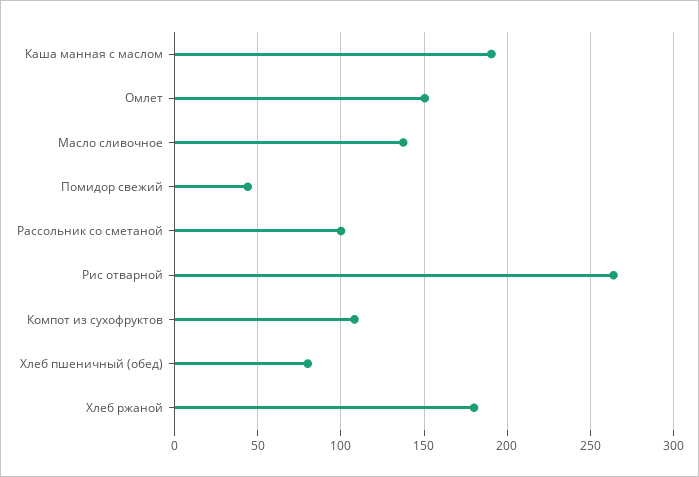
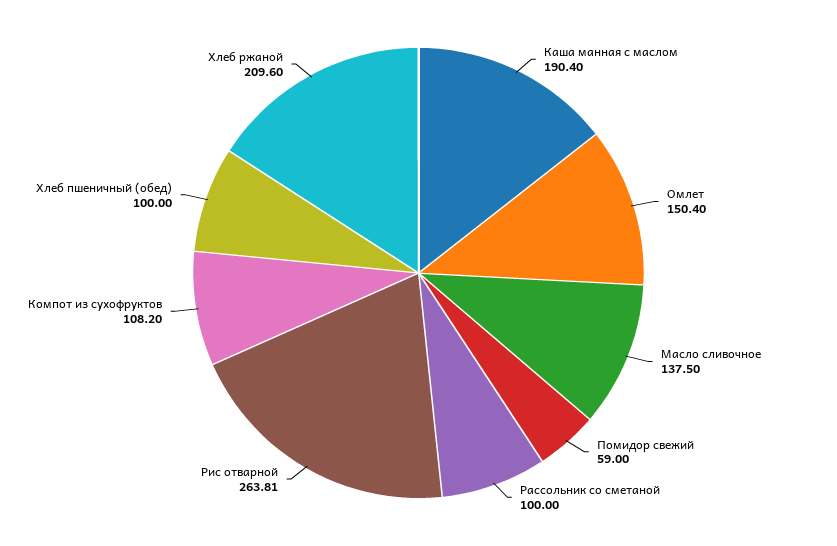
Помидор свежий: 45 -> 59
Хлеб пшеничный (обед): 80 -> 100
Хлеб ржаной: 180 -> 209.6

